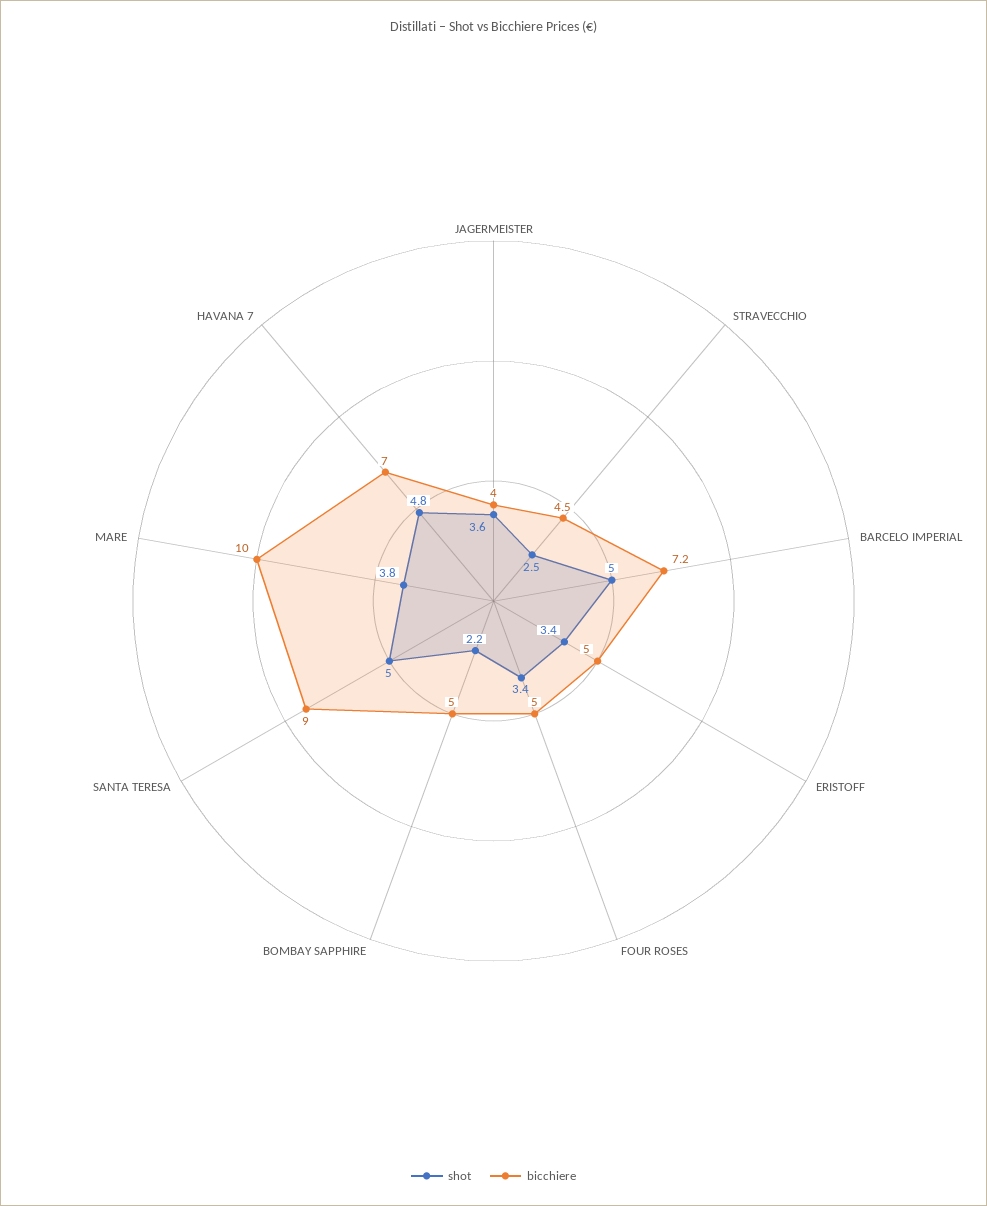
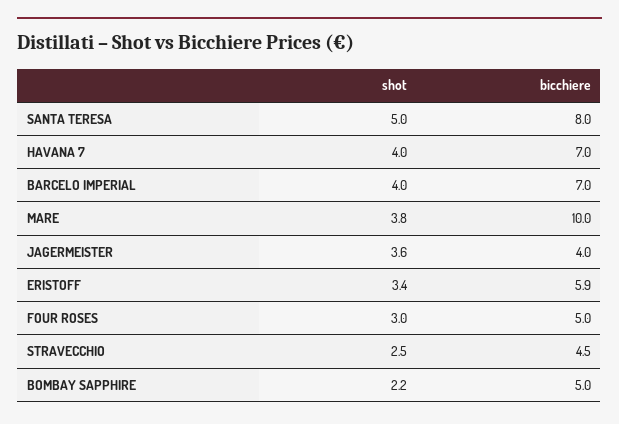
shot, BARCELO IMPERIAL: 5 -> 4
bicchiere, BARCELO IMPERIAL: 7.2 -> 7
bicchiere, ERISTOFF: 5 -> 5.9
shot, FOUR ROSES: 3.4 -> 3
bicchiere, SANTA TERESA: 9 -> 8
shot, HAVANA 7: 4.8 -> 4

